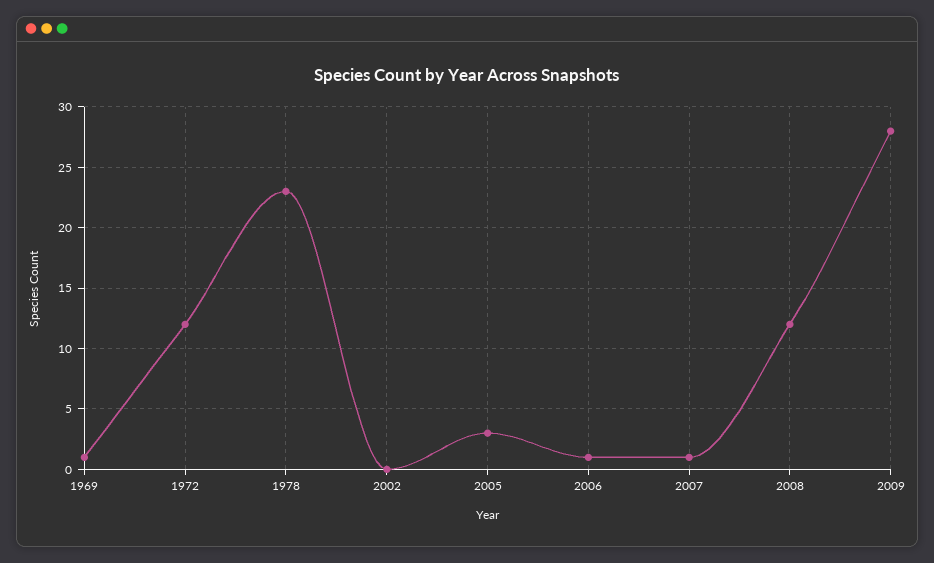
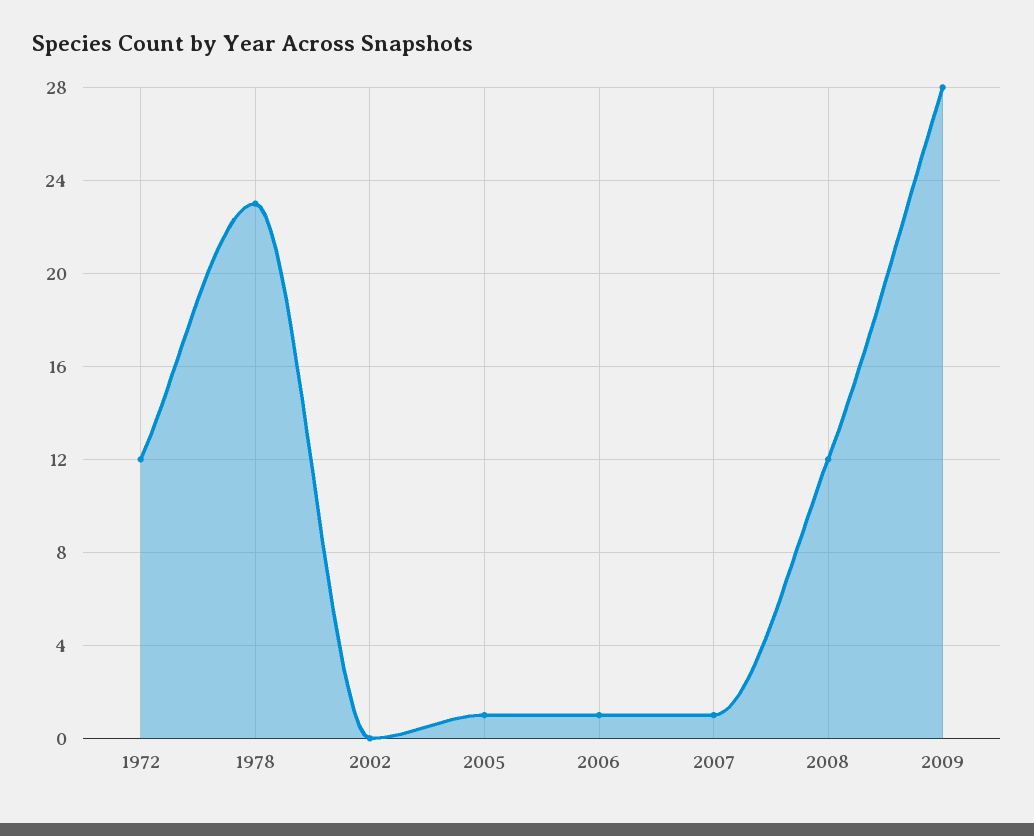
1969: 1 -> none
2005: 3 -> 1

